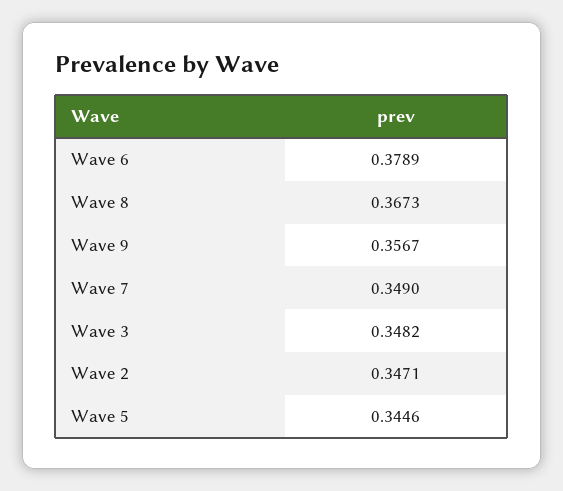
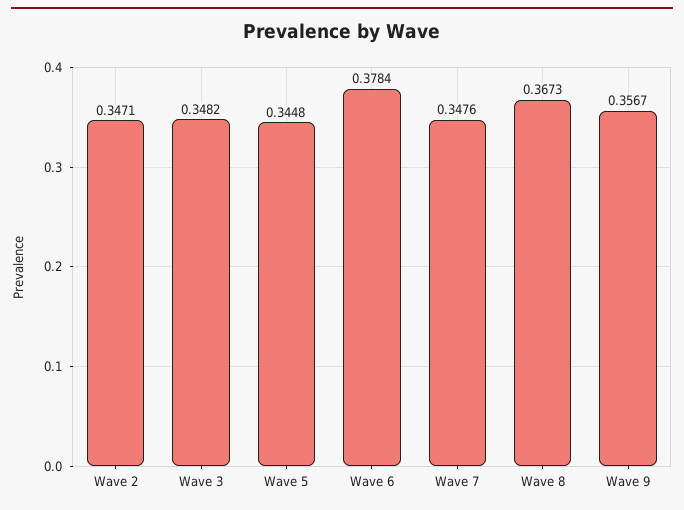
Wave 6: 0.3789 -> 0.3784
Wave 7: 0.349 -> 0.3476
Wave 5: 0.3446 -> 0.3448

